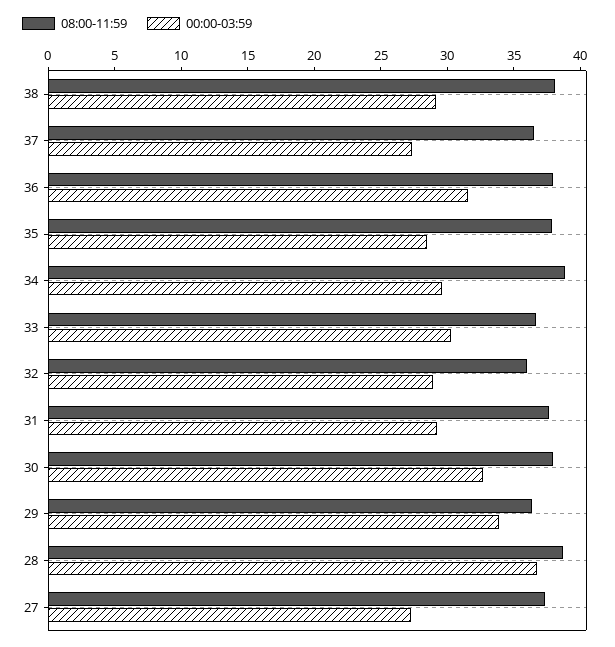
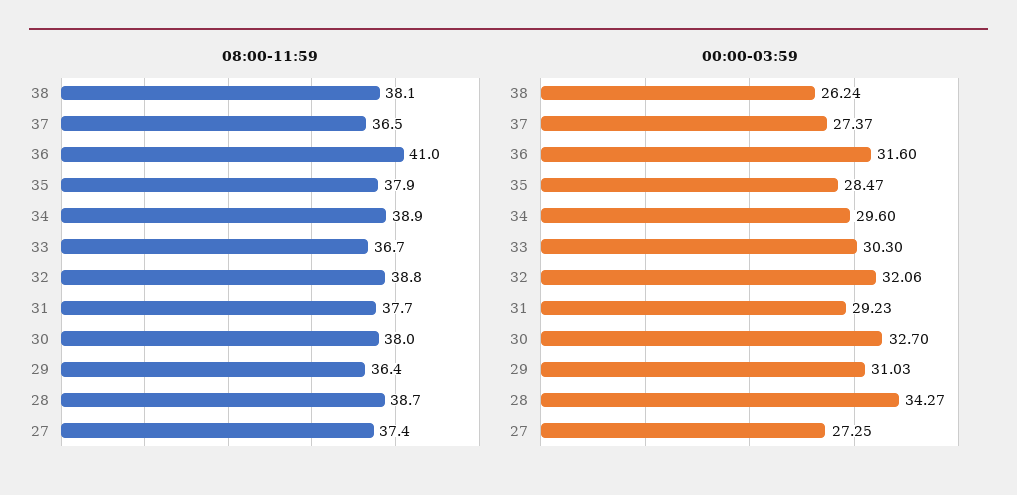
00:00-03:59, 38: 29 -> 26.24
08:00-11:59, 36: 38 -> 41
08:00-11:59, 32: 36 -> 38.8
00:00-03:59, 32: 29 -> 32.06
00:00-03:59, 29: 34 -> 31.03
00:00-03:59, 28: 37 -> 34.27

